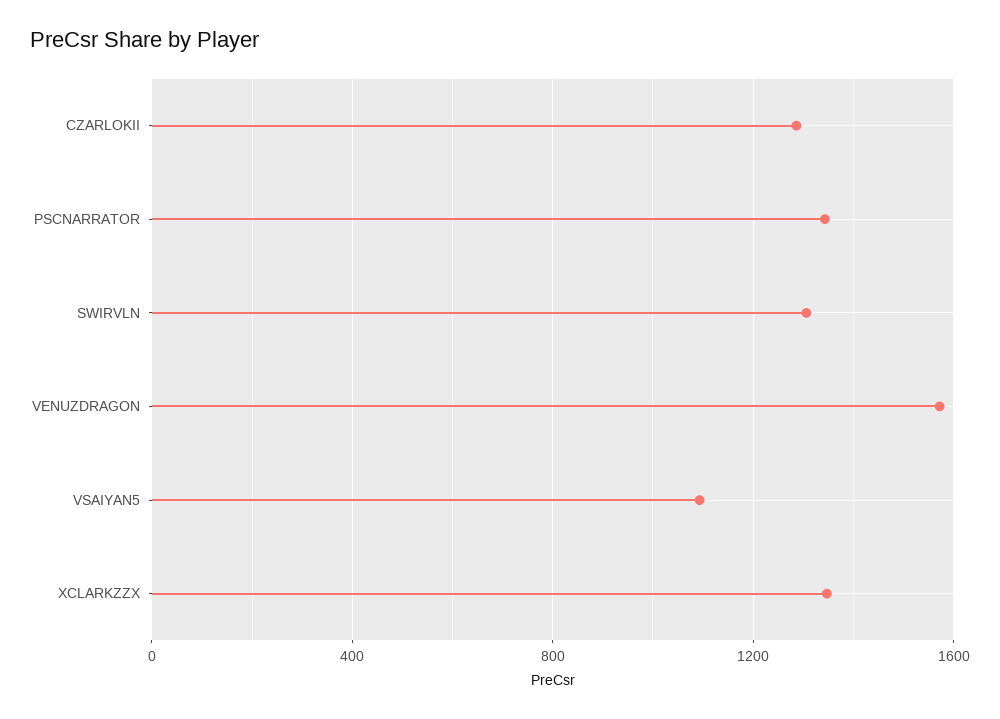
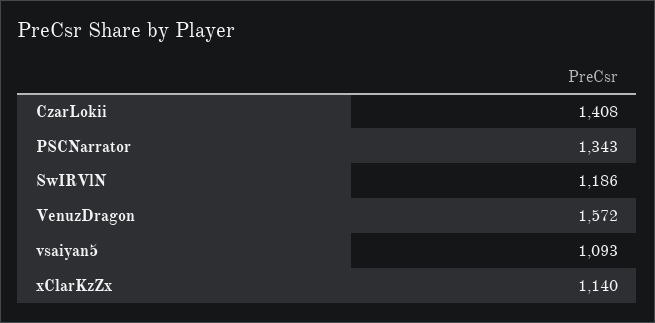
CZARLOKII: 1300 -> 1408
SWIRVLN: 1300 -> 1186
XCLARKZZX: 1350 -> 1140

